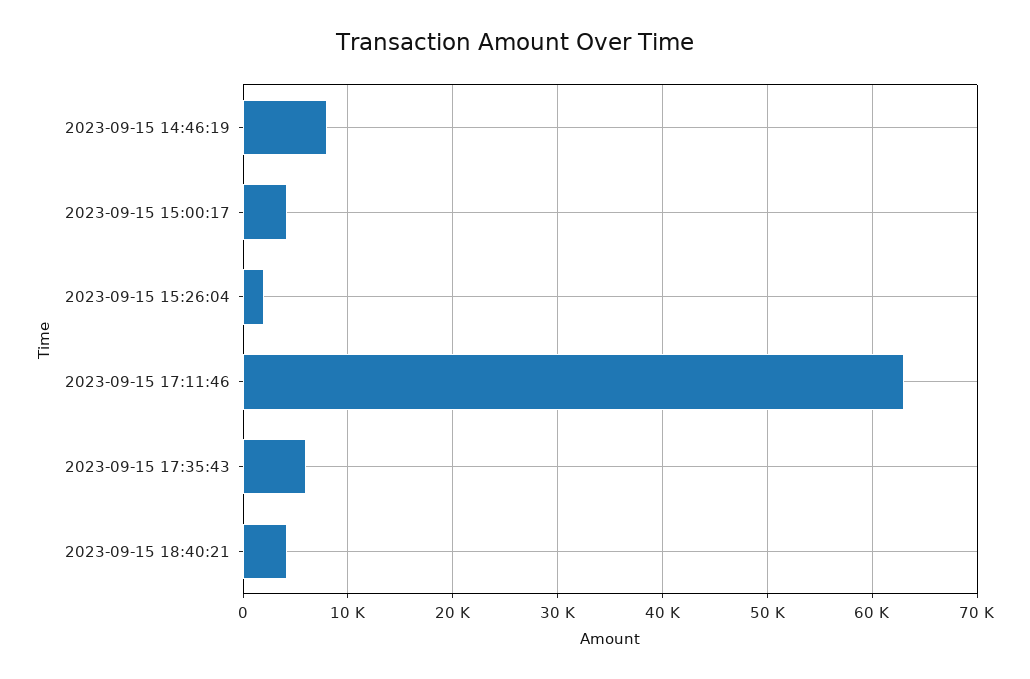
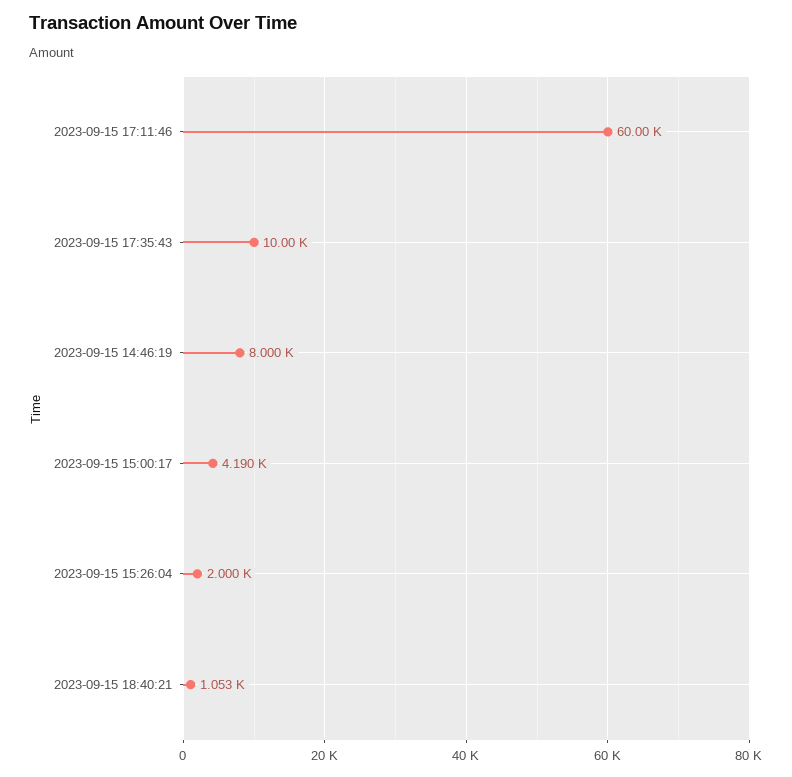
2023-09-15 17:11:46: 63000 -> 60000
2023-09-15 17:35:43: 6000 -> 10000
2023-09-15 18:40:21: 4000 -> 1053

